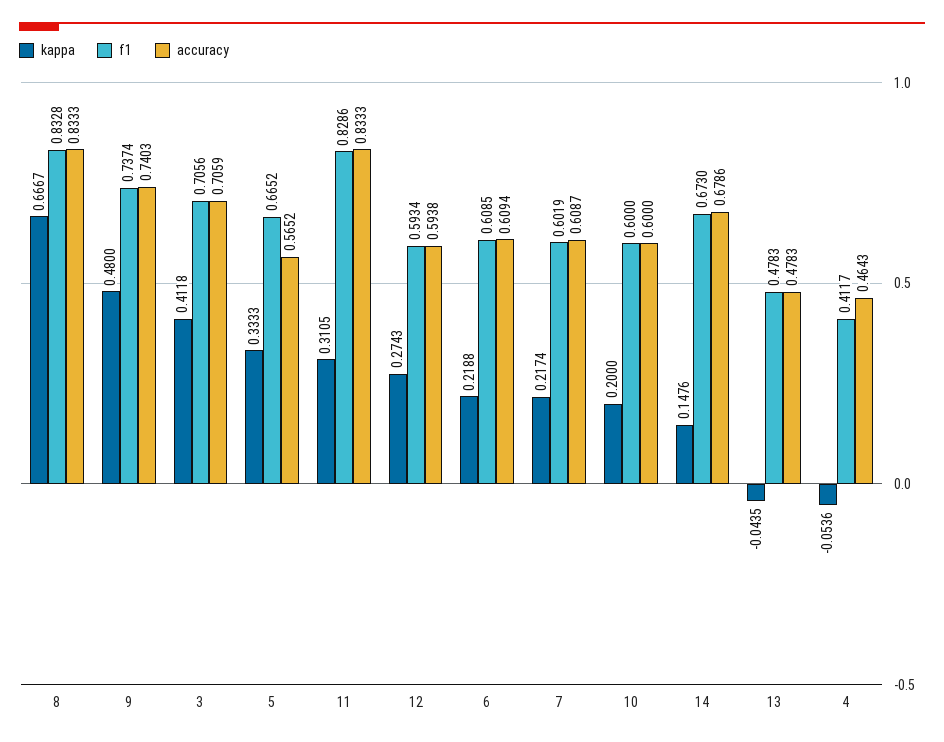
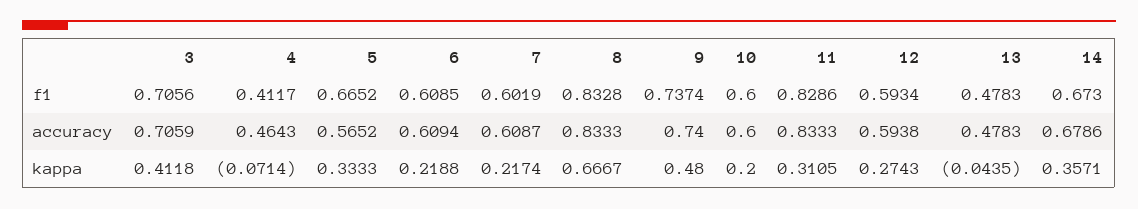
accuracy, 9: 0.7403 -> 0.74
kappa, 14: 0.1476 -> 0.3571
kappa, 4: -0.0536 -> -0.0714

